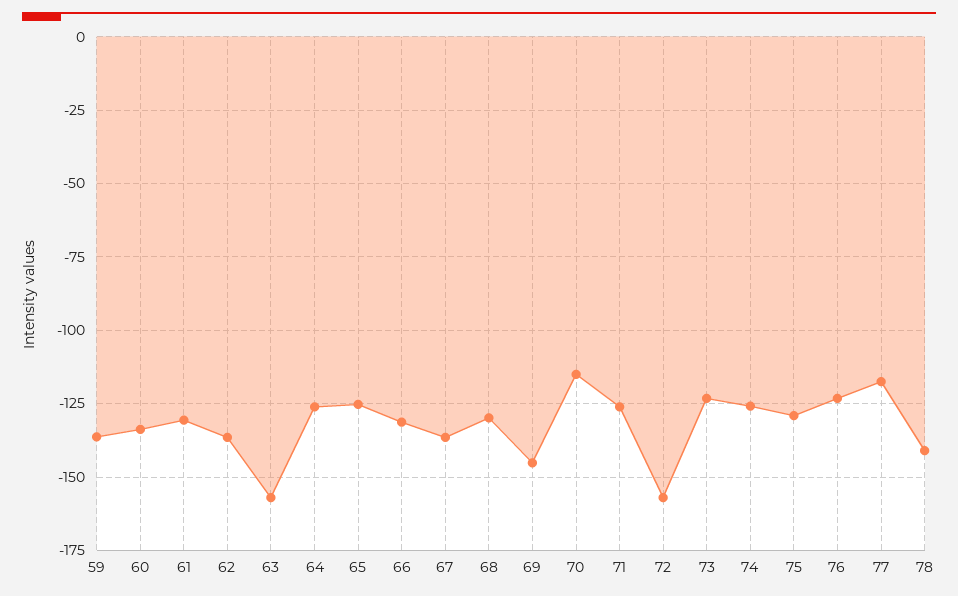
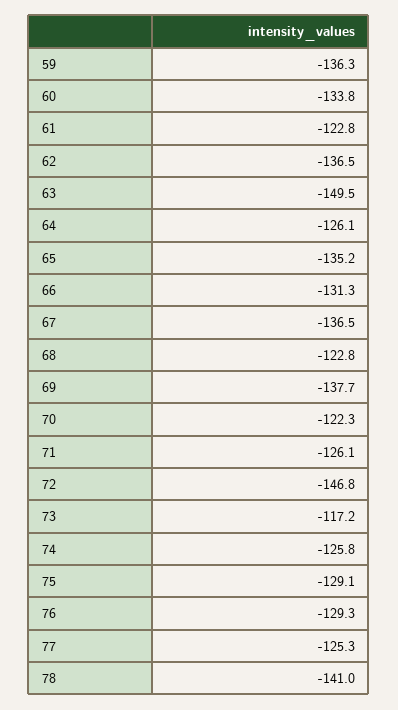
61: -130 -> -122.8
63: -157.5 -> -149.5
65: -125 -> -135.2
68: -130 -> -122.8
69: -145 -> -137.7
70: -115 -> -122.3
72: -157.5 -> -146.8
73: -122.5 -> -117.2
76: -122.5 -> -129.3
77: -117.5 -> -125.3

